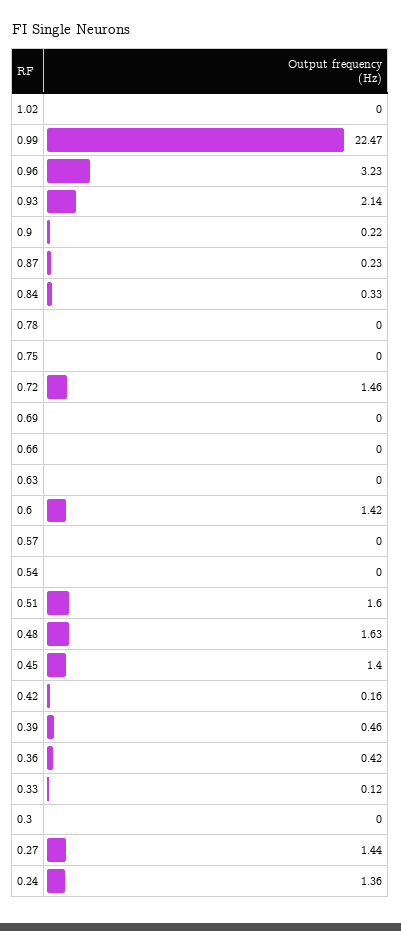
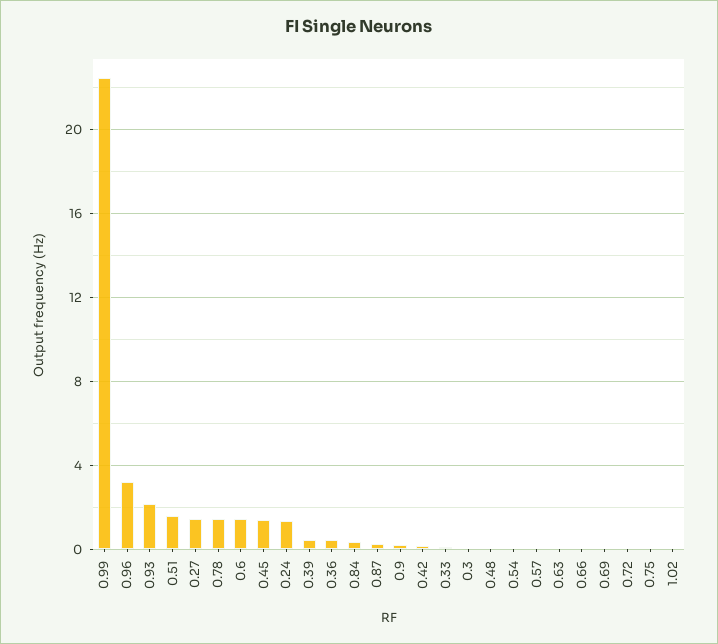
0.78: 0 -> 1.5
0.72: 1.46 -> 0
0.48: 1.63 -> 0

